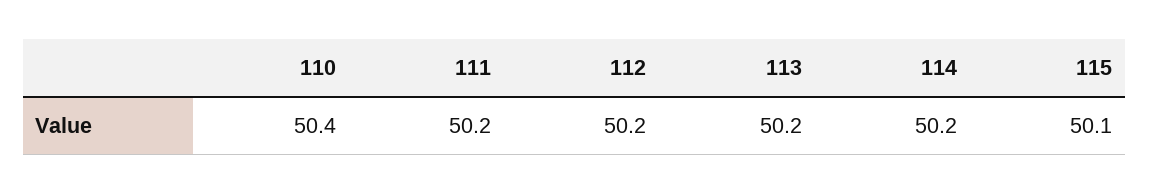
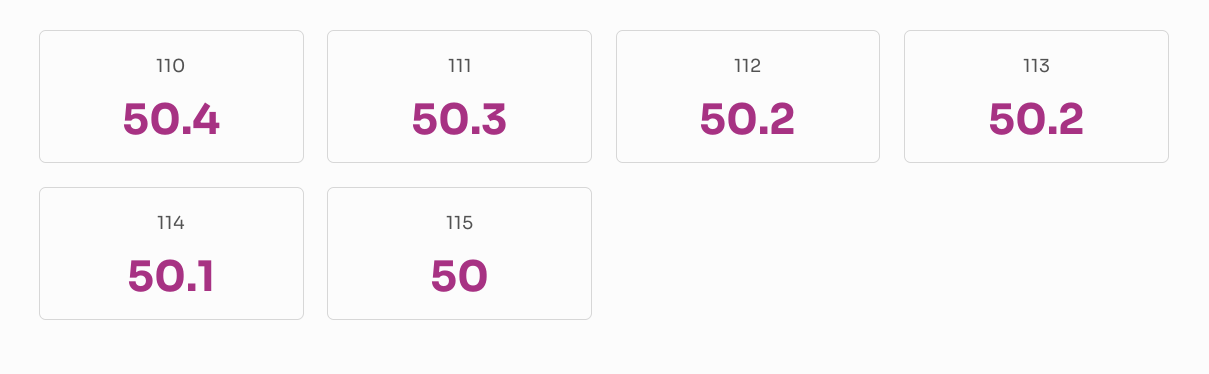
111: 50.2 -> 50.3
114: 50.2 -> 50.1
115: 50.1 -> 50

